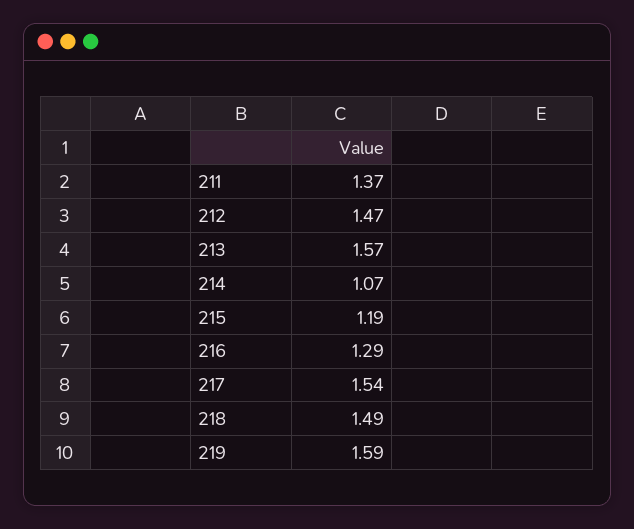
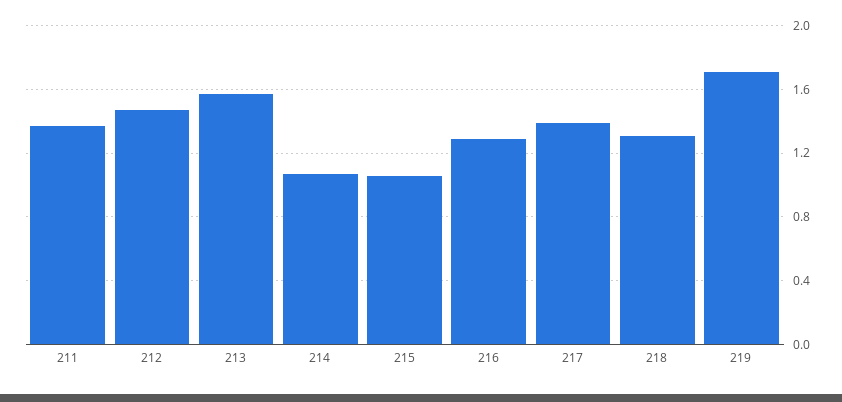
215: 1.19 -> 1.05
217: 1.54 -> 1.4
218: 1.49 -> 1.3
219: 1.59 -> 1.7

